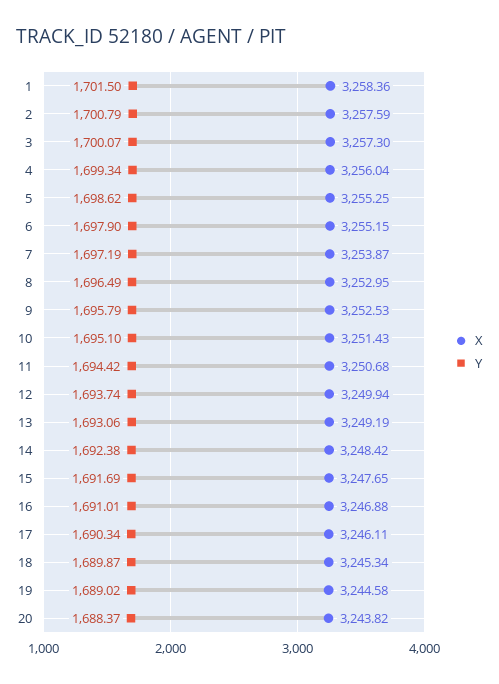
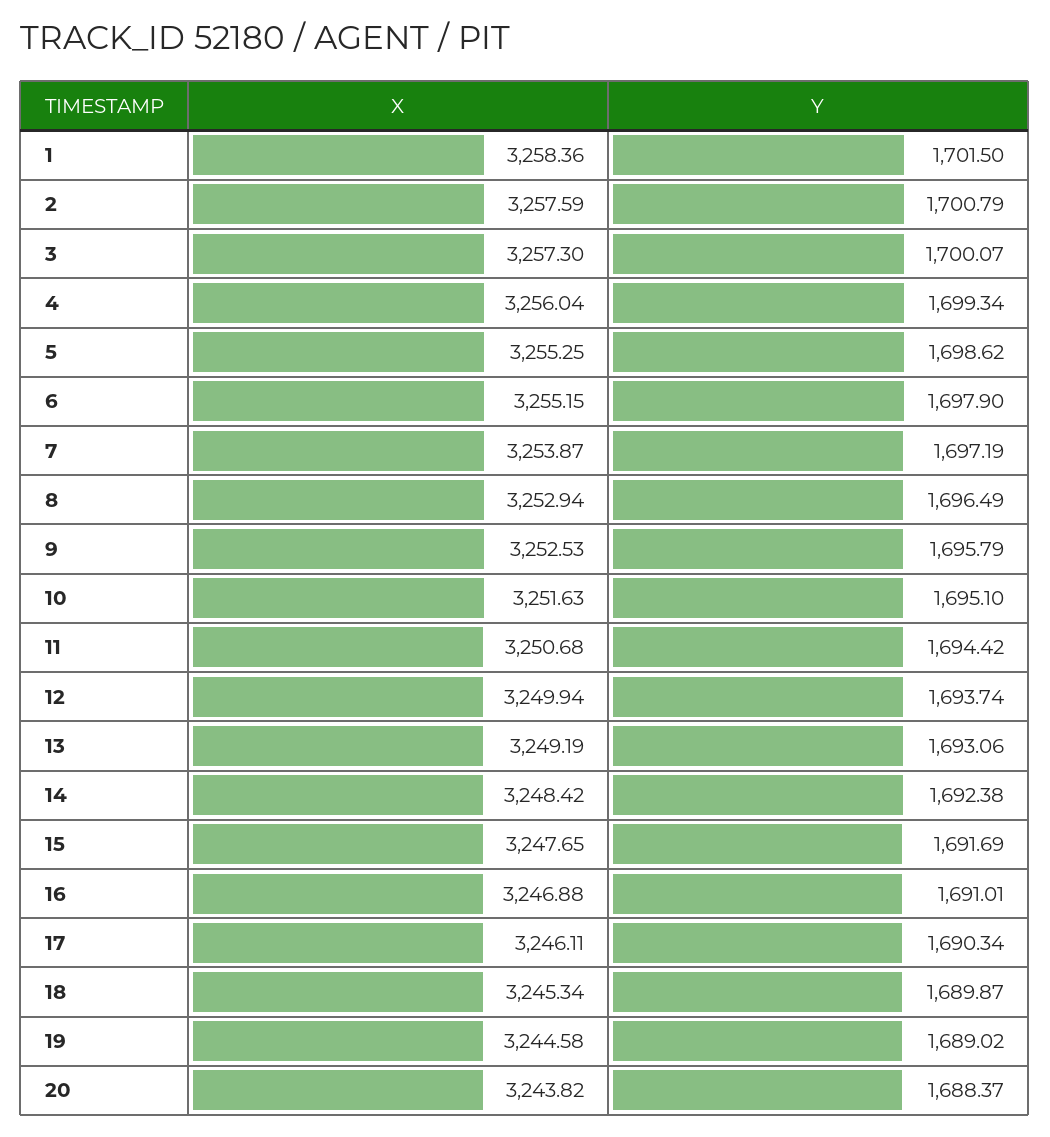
X, 8: 3252.95 -> 3252.94
X, 10: 3251.43 -> 3251.63

